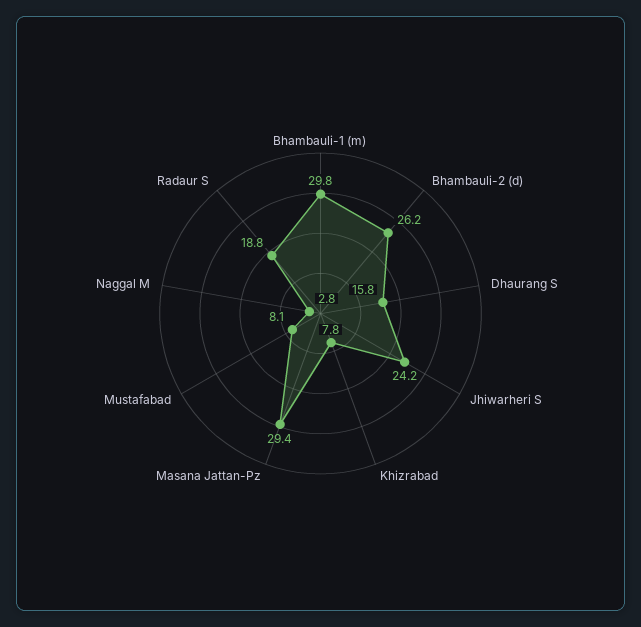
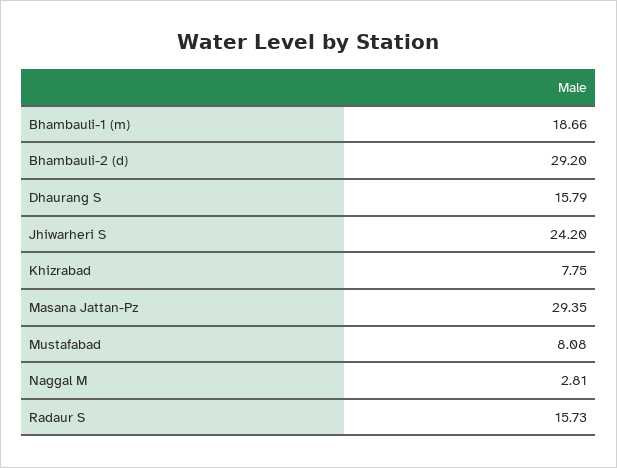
Bhambauli-1 (m): 29.8 -> 18.66
Bhambauli-2 (d): 26.2 -> 29.2
Radaur S: 18.8 -> 15.73

